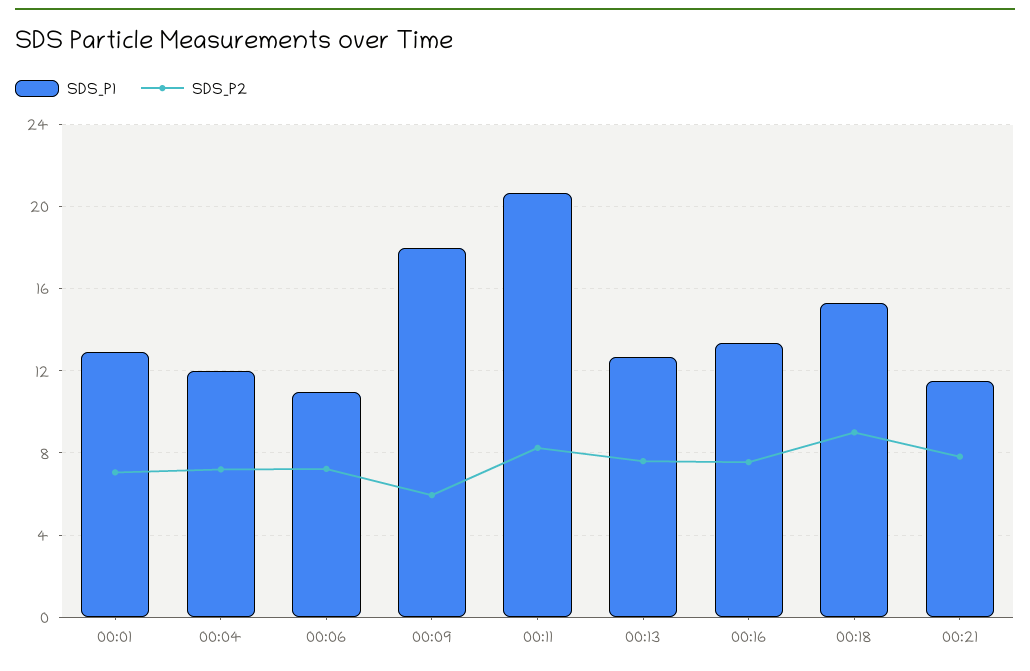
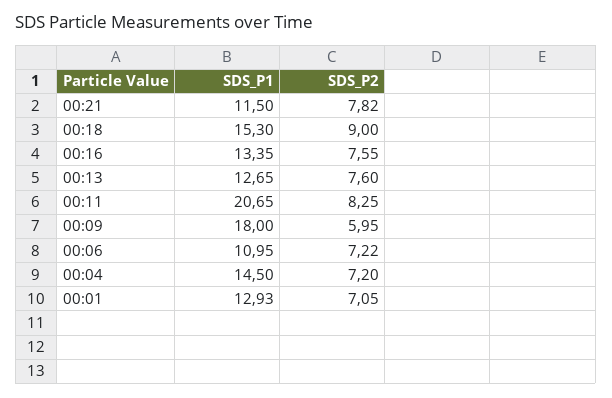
SDS_P1, 00:04: 12 -> 14.5

